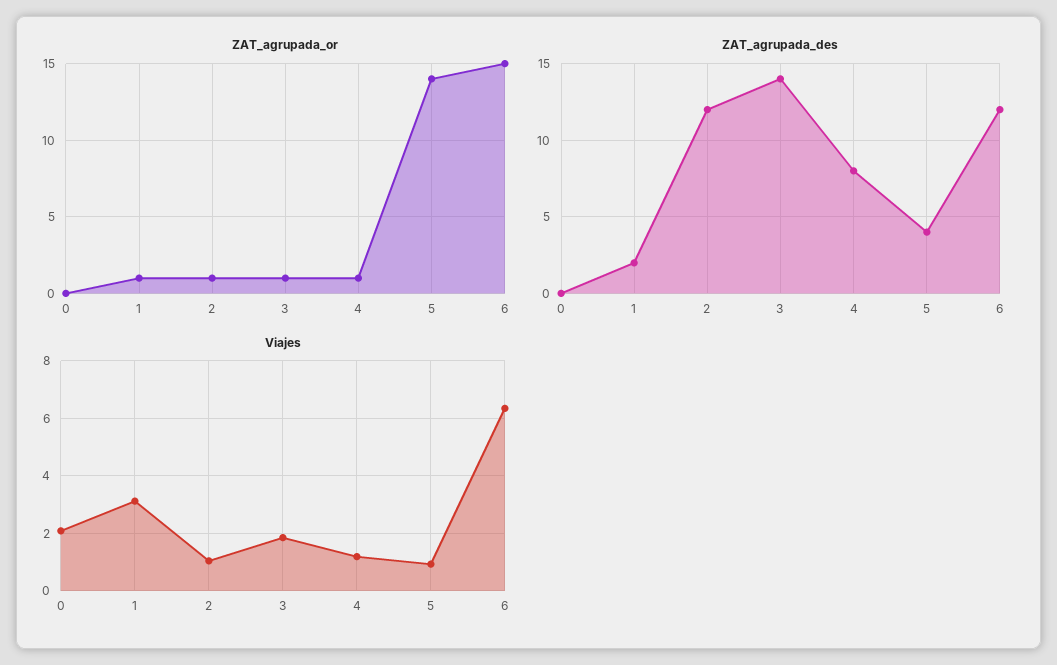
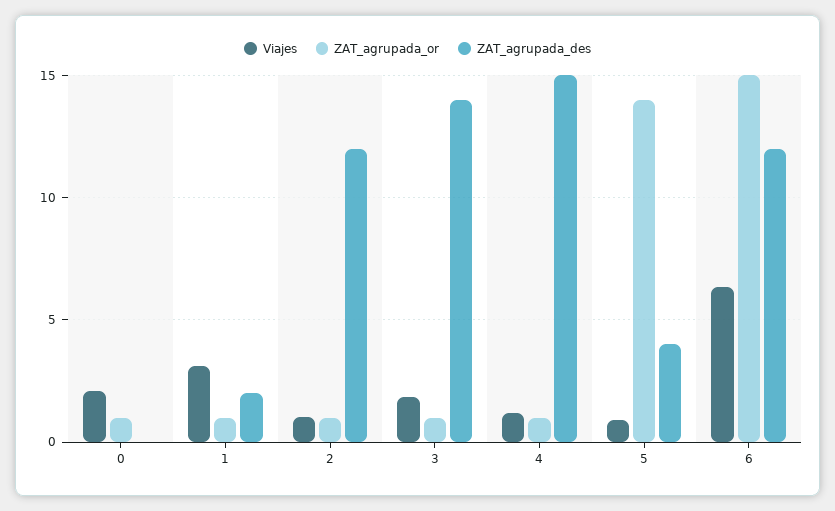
ZAT_agrupada_or, 0: 0 -> 1
ZAT_agrupada_des, 4: 8 -> 15

